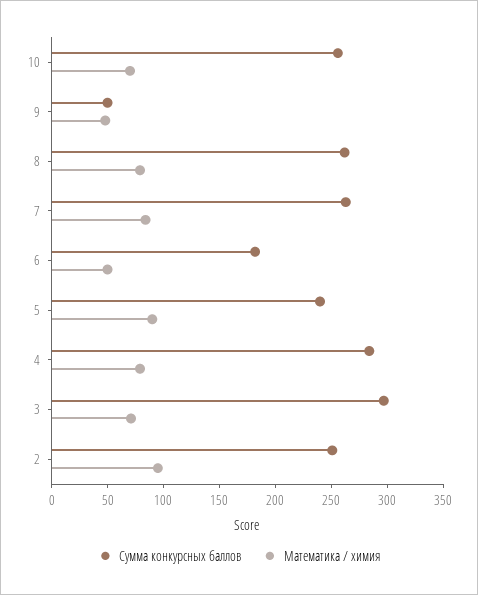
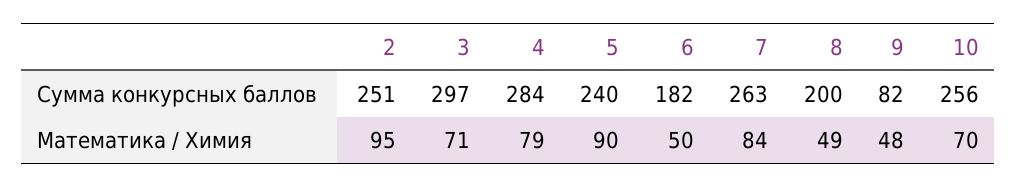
Сумма конкурсных баллов, 9: 50 -> 82
Сумма конкурсных баллов, 8: 260 -> 200
Математика / химия, 8: 80 -> 49

